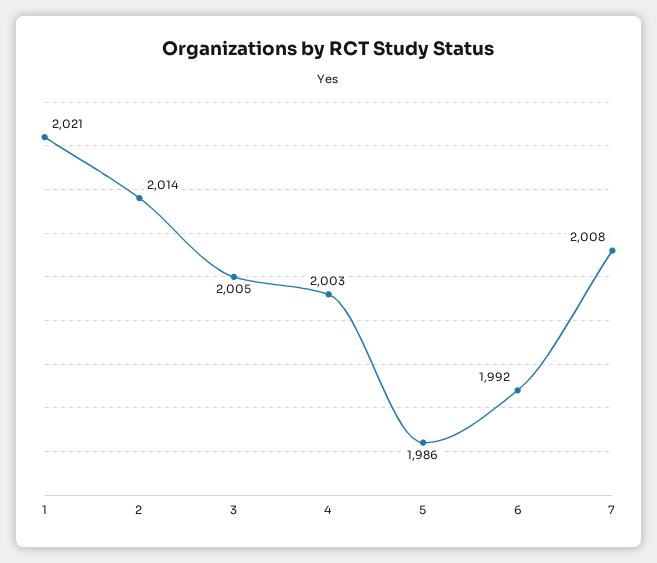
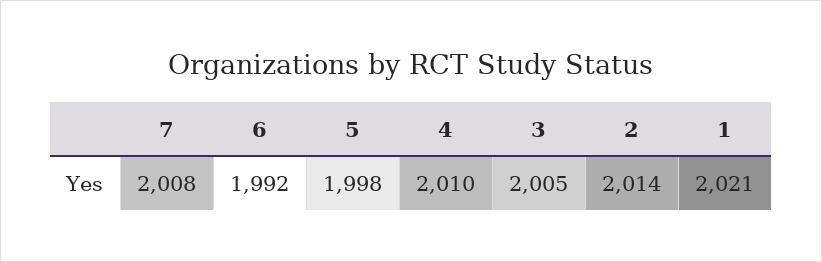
4: 2003 -> 2010
5: 1986 -> 1998

